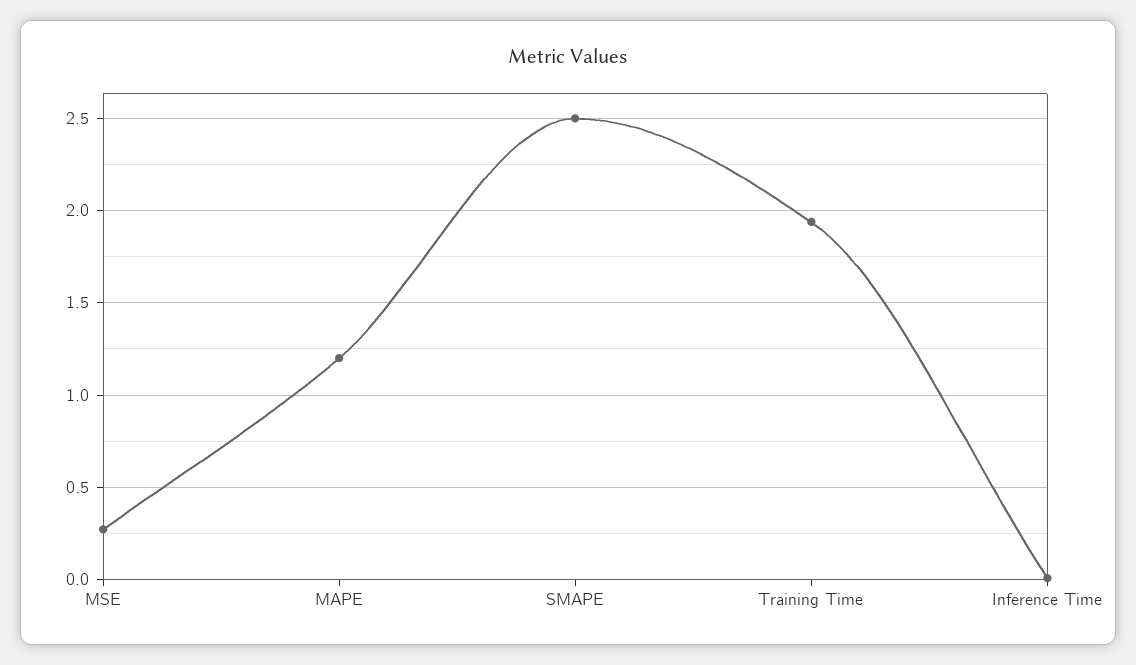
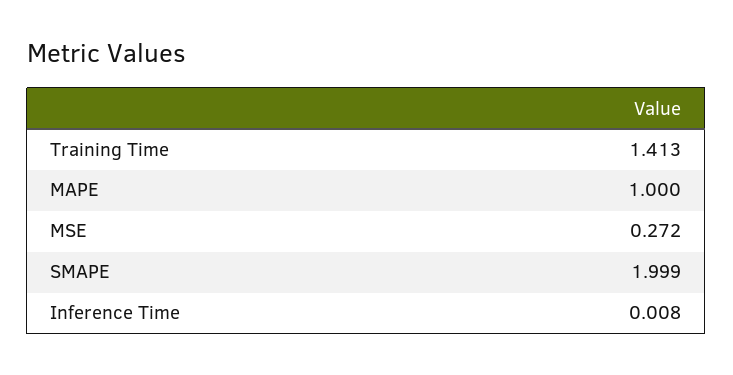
MAPE: 1.2 -> 1
SMAPE: 2.5 -> 1.999
Training Time: 1.95 -> 1.413

